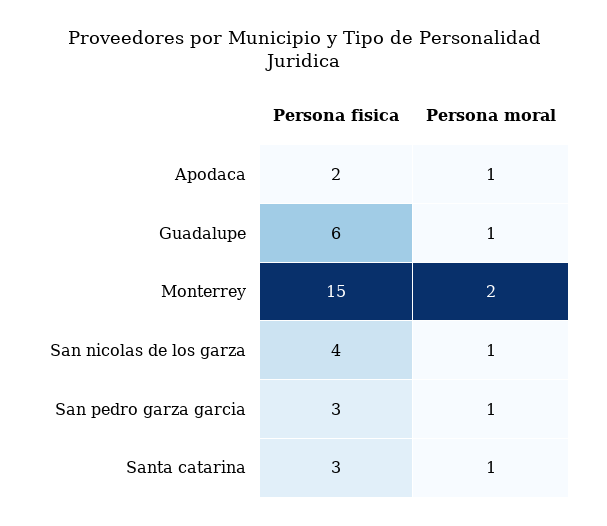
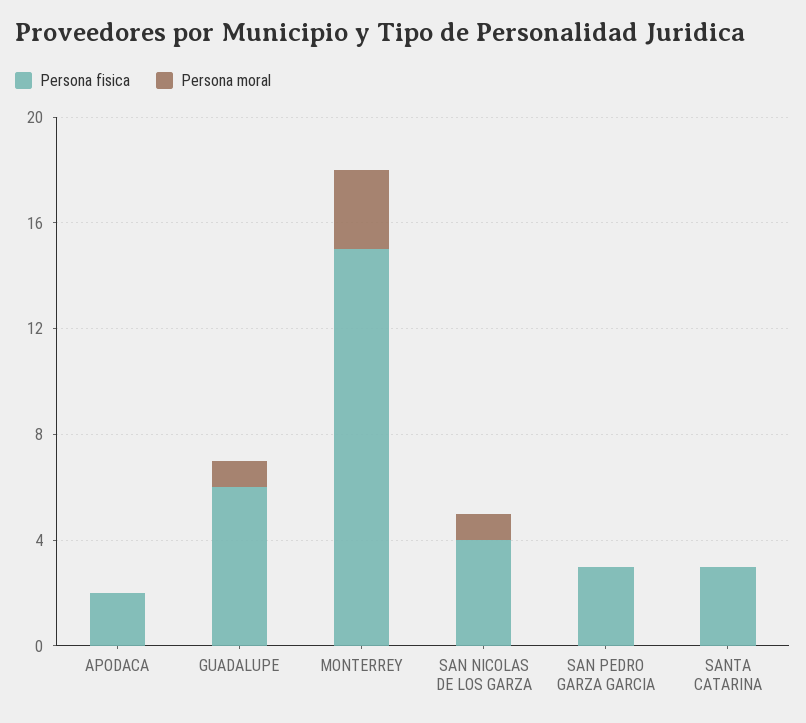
Persona moral, Apodaca: 1 -> 0
Persona moral, Monterrey: 2 -> 3
Persona moral, San pedro garza garcia: 1 -> 0
Persona moral, Santa catarina: 1 -> 0

